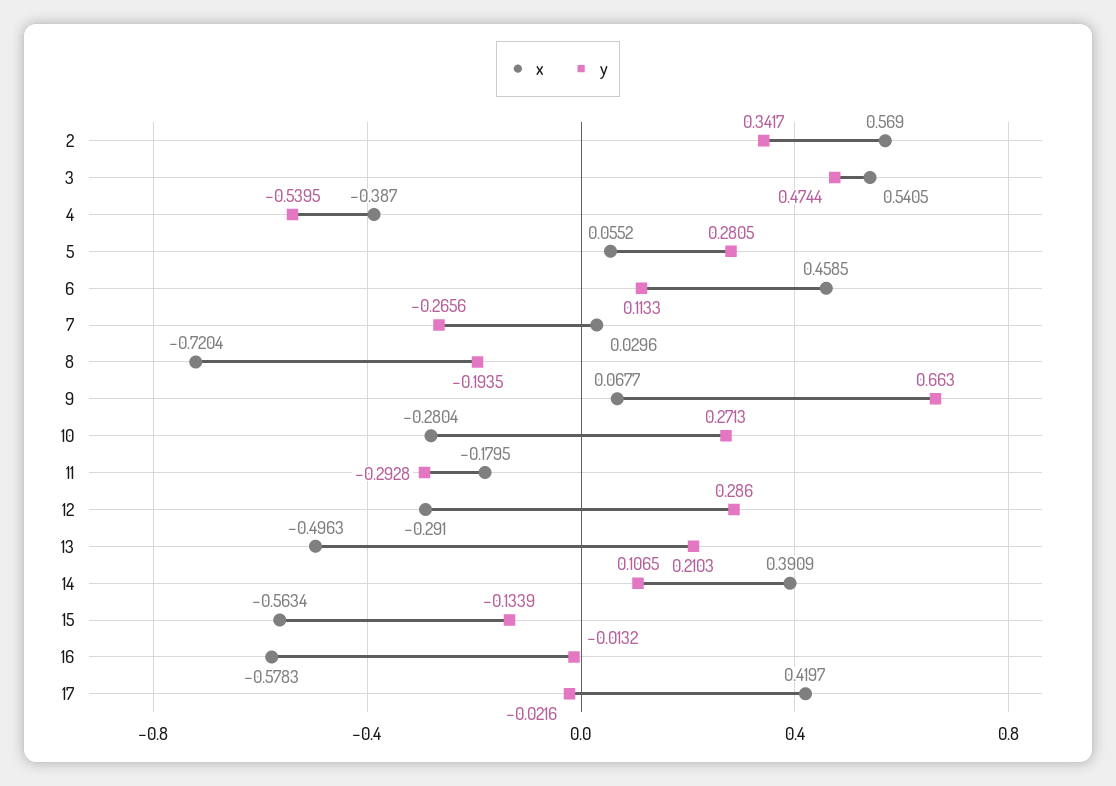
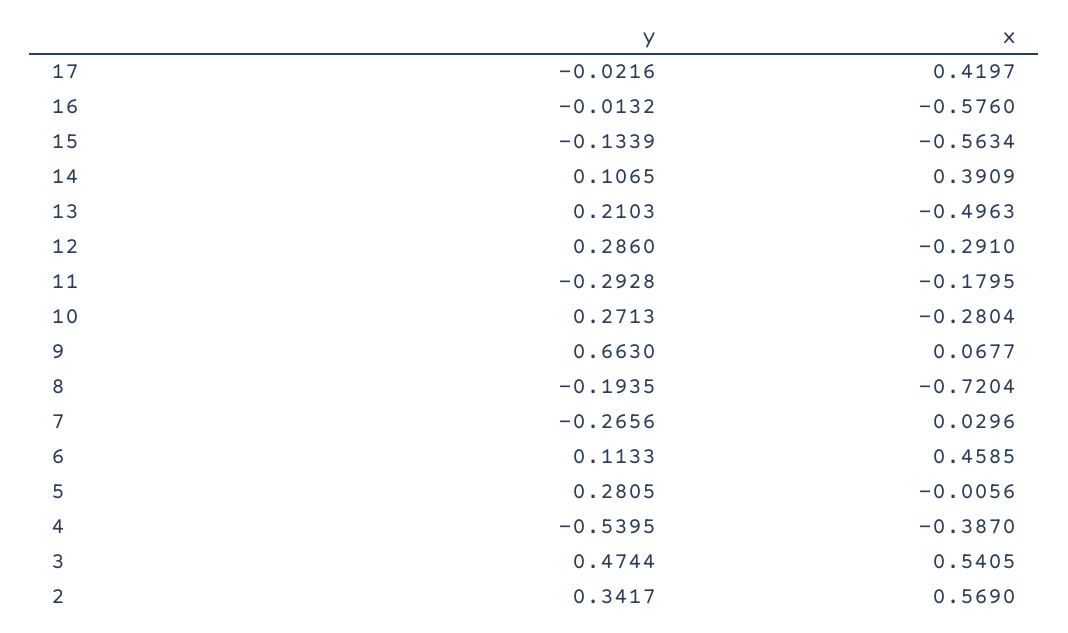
x, 5: 0.0552 -> -0.0056
x, 16: -0.5783 -> -0.576

